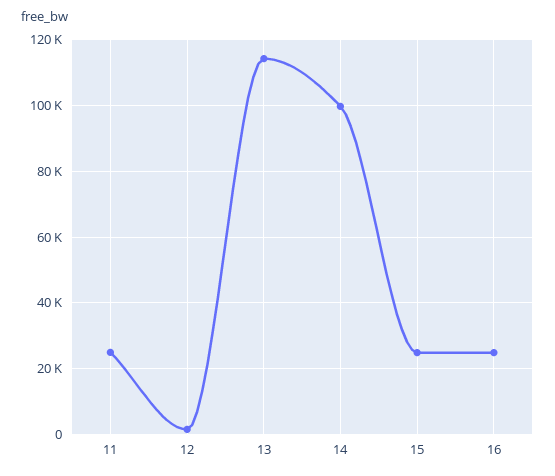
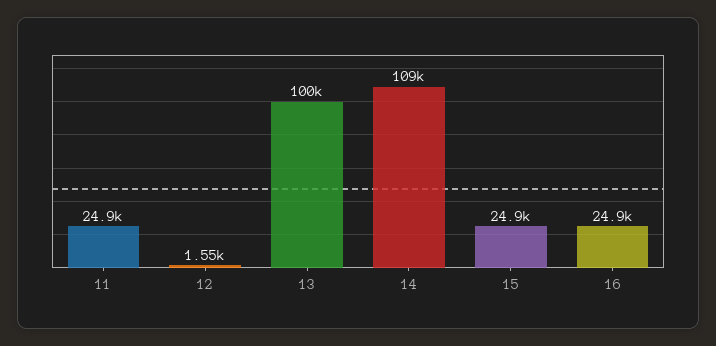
13: 114000 -> 100000
14: 100000 -> 109000

